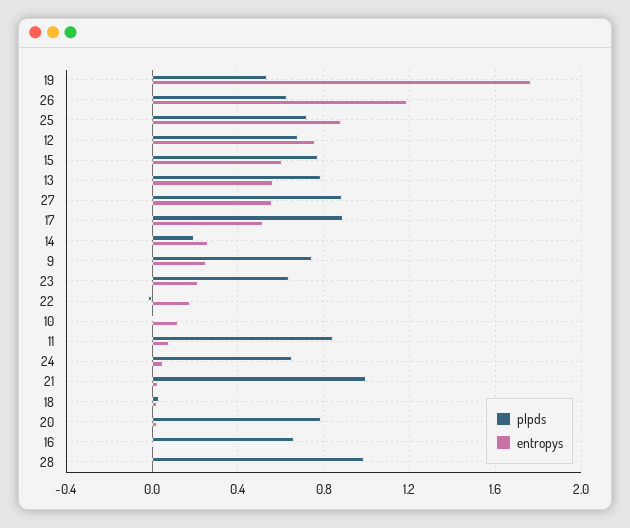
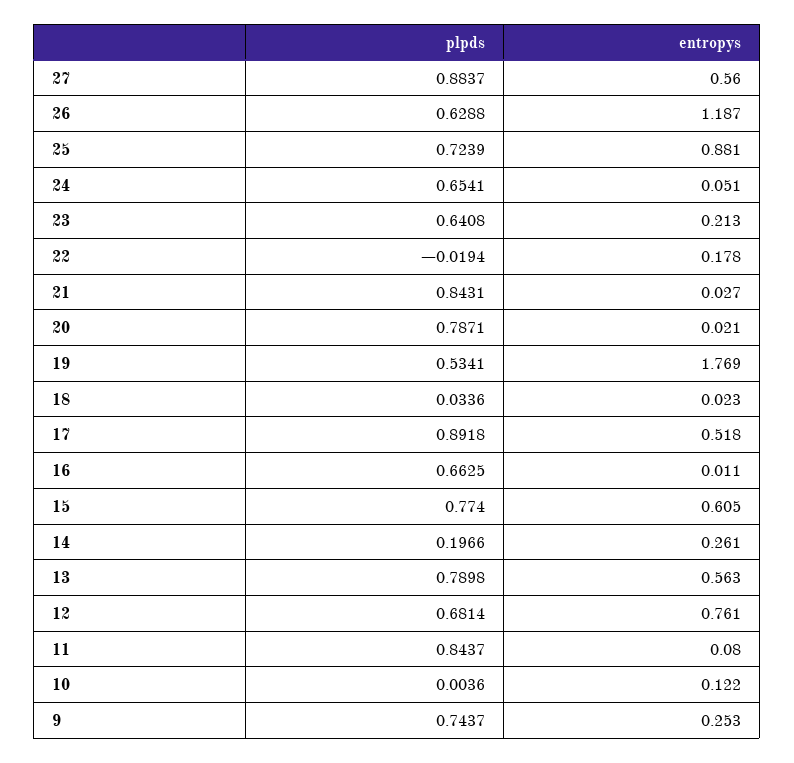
plpds, 21: 1 -> 0.8431
plpds, 28: 1 -> none
entropys, 28: 0 -> none

